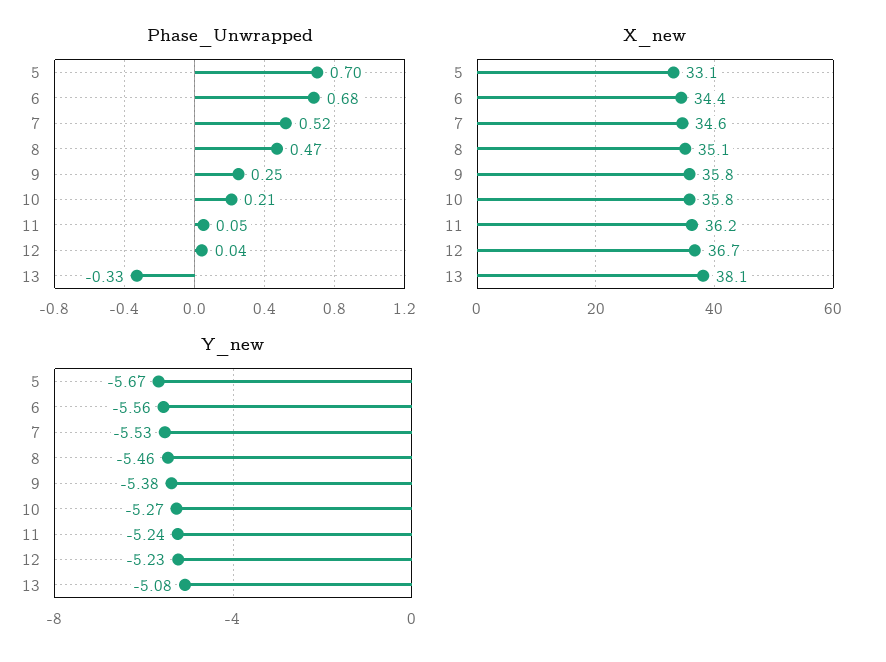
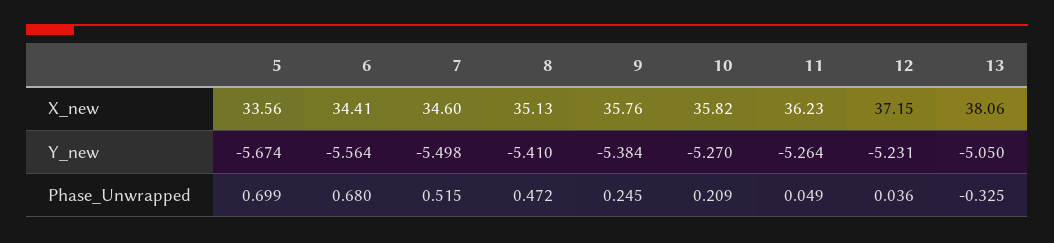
X_new, 5: 33.1 -> 33.56
X_new, 12: 36.7 -> 37.15
Y_new, 7: -5.53 -> -5.498
Y_new, 8: -5.46 -> -5.41
Y_new, 11: -5.24 -> -5.264
Y_new, 13: -5.08 -> -5.05

